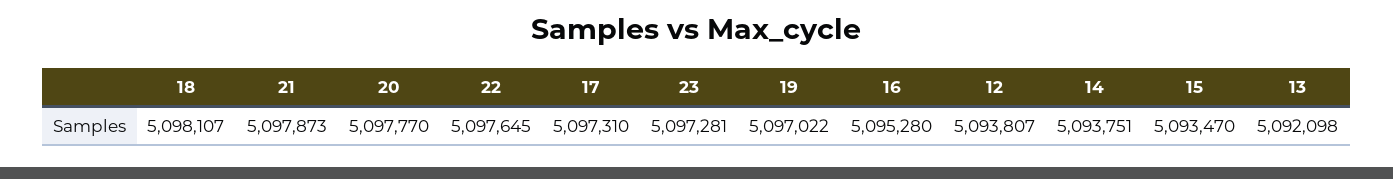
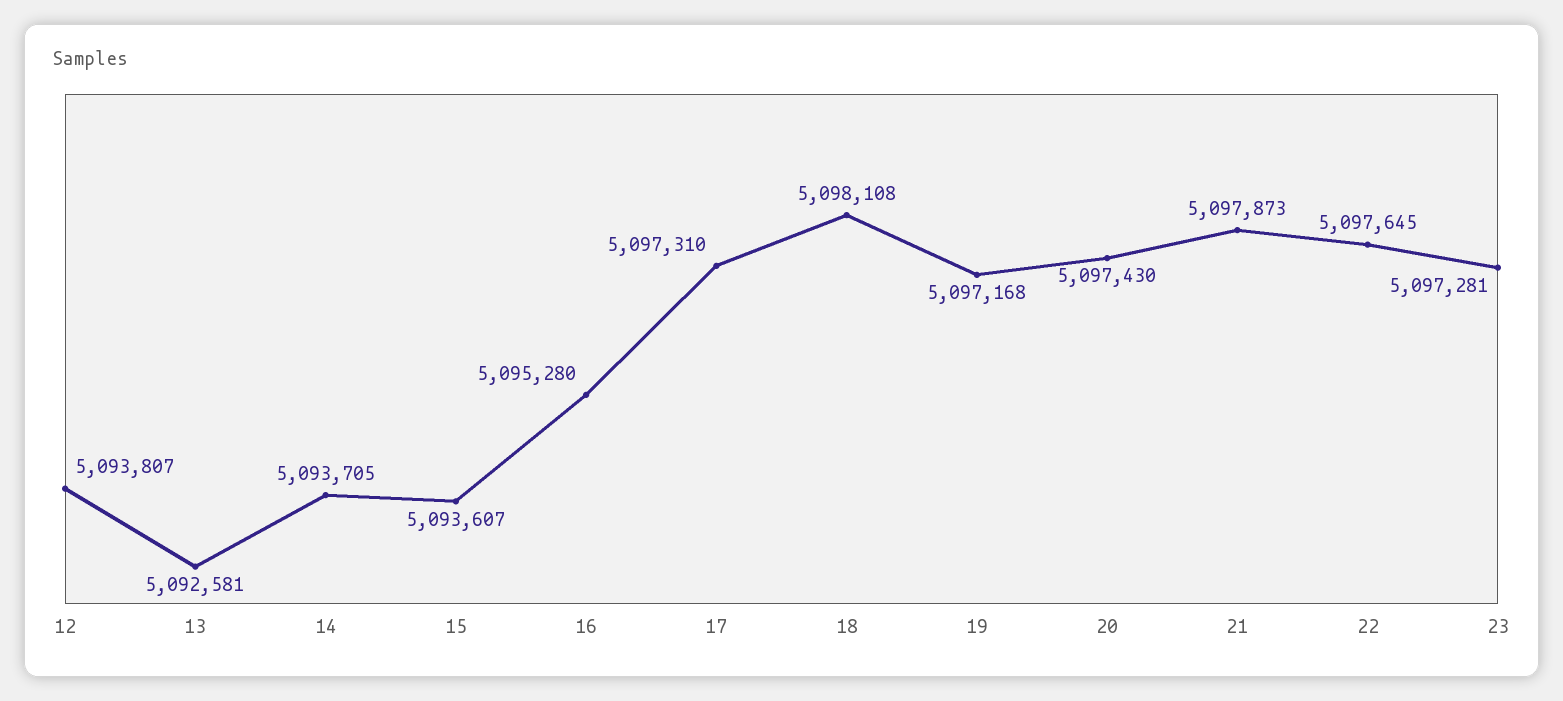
18: 5098107 -> 5098108
20: 5097770 -> 5097430
19: 5097022 -> 5097168
14: 5093751 -> 5093705
15: 5093470 -> 5093607
13: 5092098 -> 5092581

